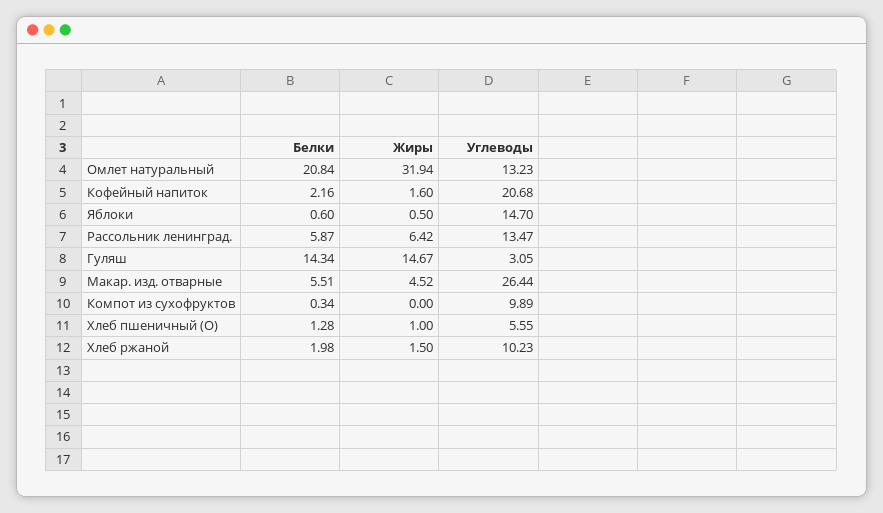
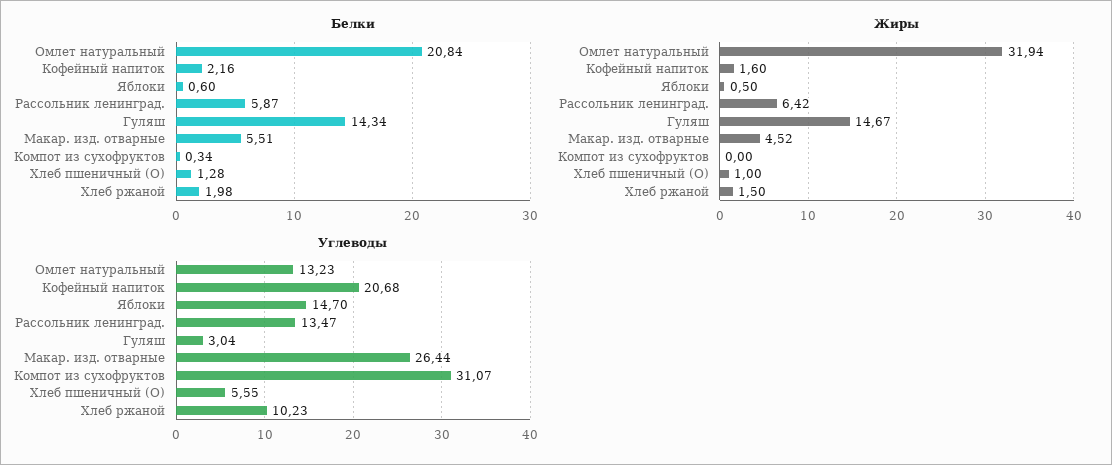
Углеводы, Гуляш: 3.05 -> 3.04
Углеводы, Компот из сухофруктов: 9.89 -> 31.07

